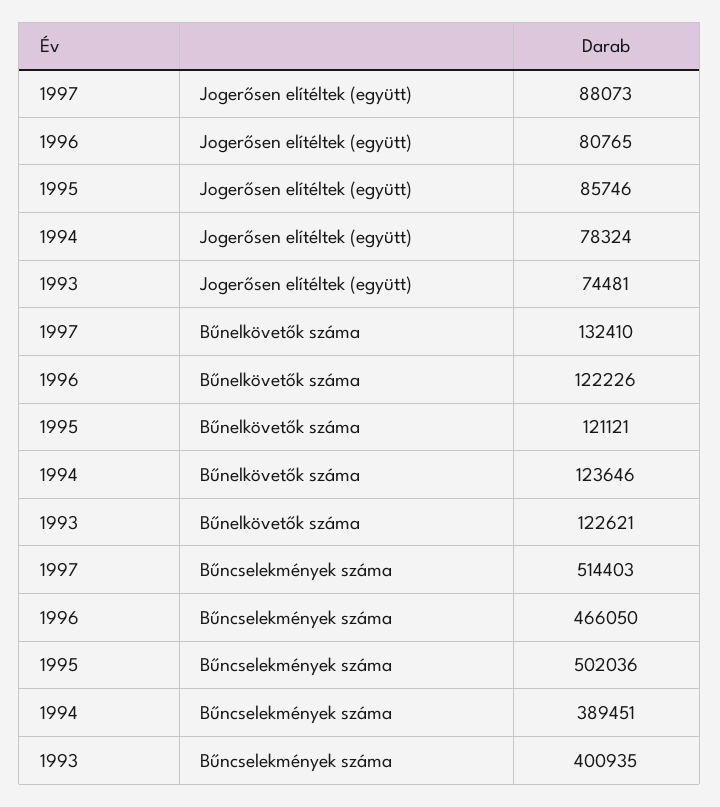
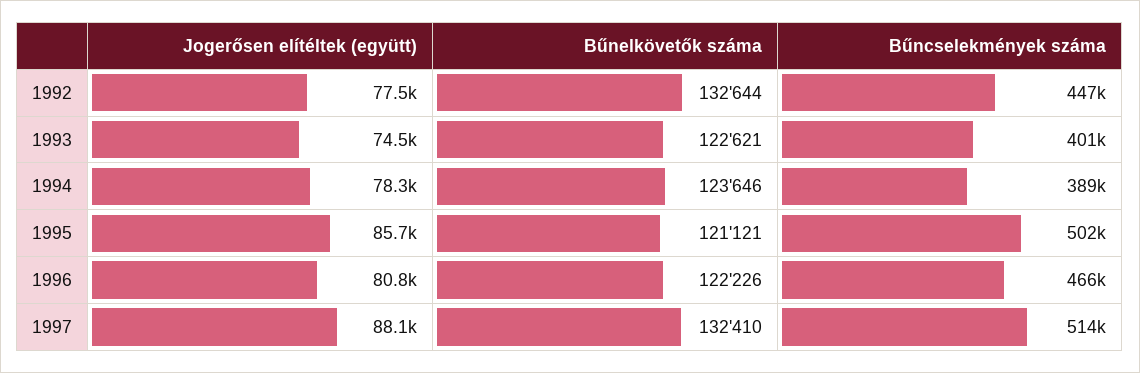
1992, Jogerősen elítéltek (együtt): none -> 77500
1992, Bűnelkövetők száma: none -> 132644
1992, Bűncselekmények száma: none -> 447000

